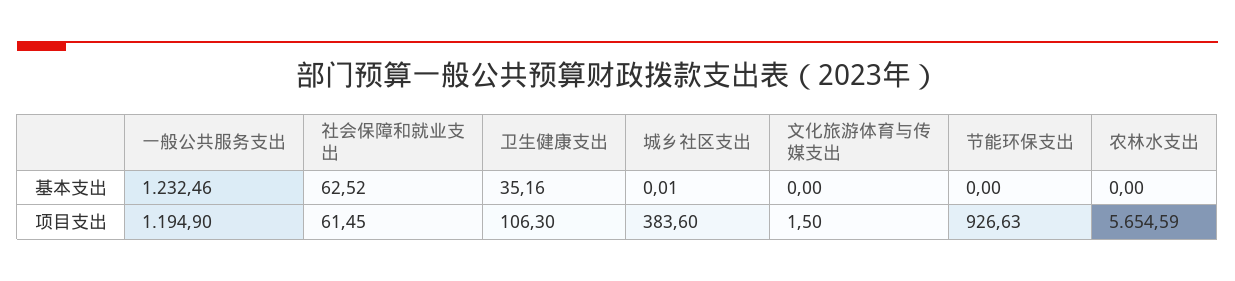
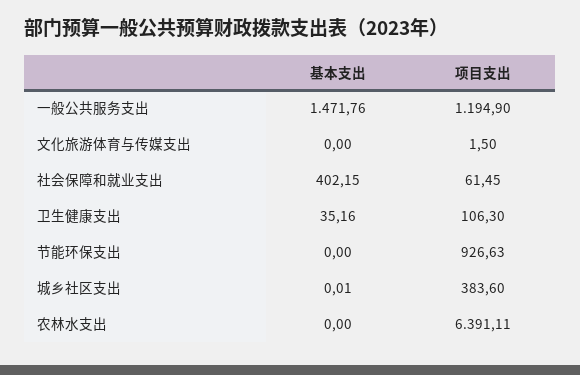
一般公共服务支出, 基本支出: 1232.46 -> 1471.76
社会保障和就业支出, 基本支出: 62.52 -> 402.15
农林水支出, 项目支出: 5654.59 -> 6391.11

